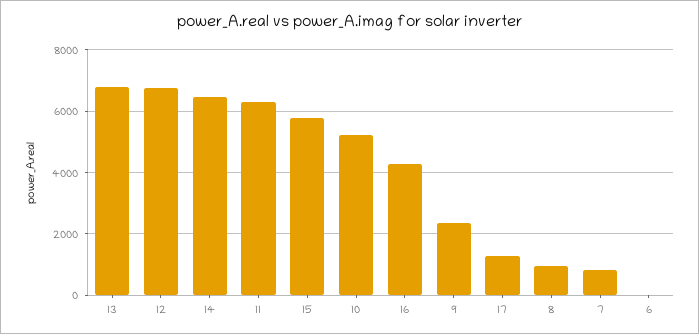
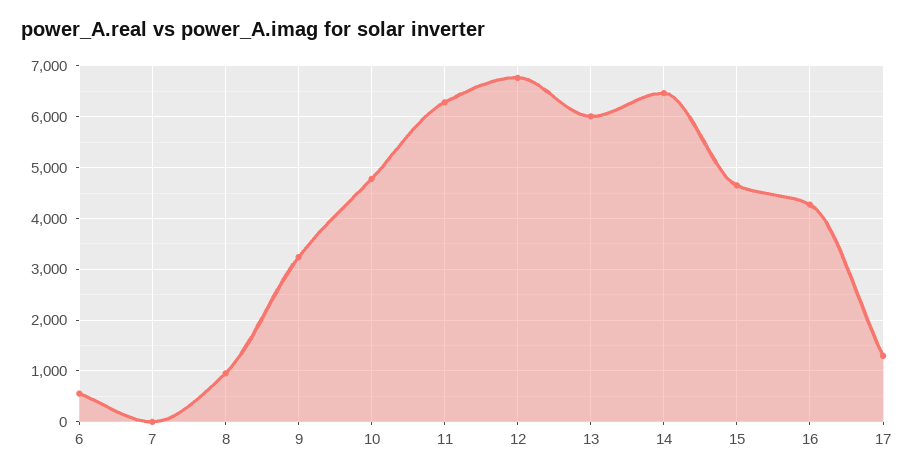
13: 6800 -> 6000
15: 5800 -> 4600
10: 5200 -> 4800
9: 2400 -> 3200
7: 800 -> 0
6: 0 -> 600

